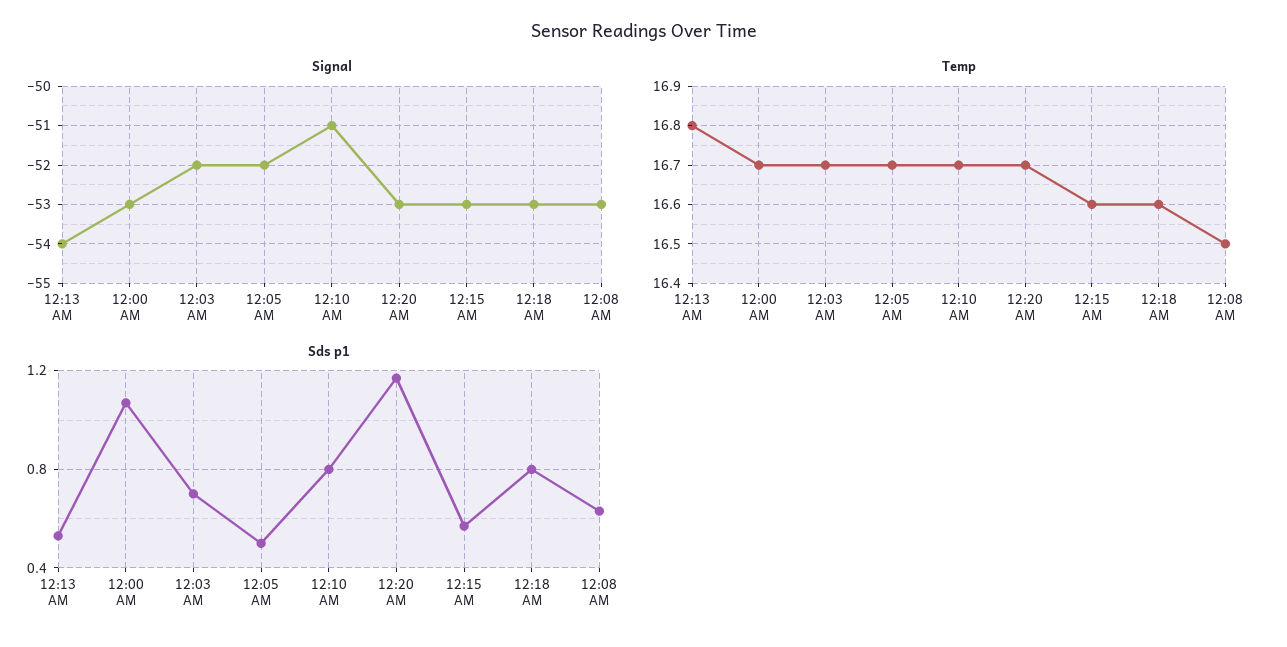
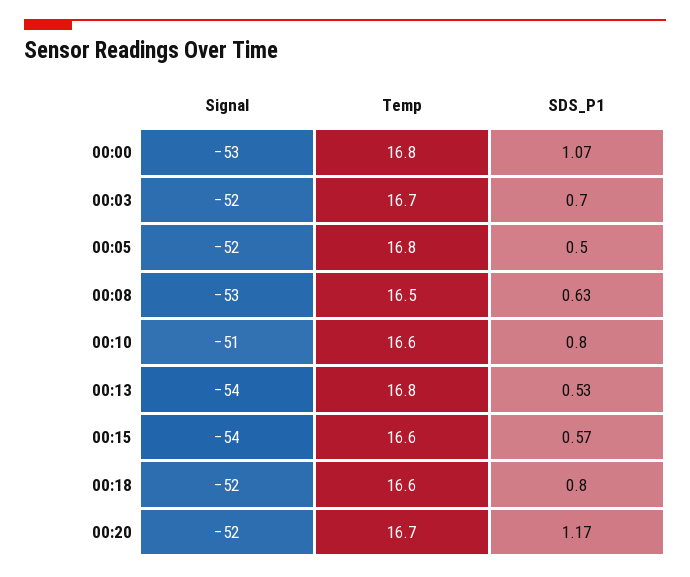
Signal, 12:20 AM: -53 -> -52
Signal, 12:15 AM: -53 -> -54
Signal, 12:18 AM: -53 -> -52
Temp, 12:00 AM: 16.7 -> 16.8
Temp, 12:05 AM: 16.7 -> 16.8
Temp, 12:10 AM: 16.7 -> 16.6

